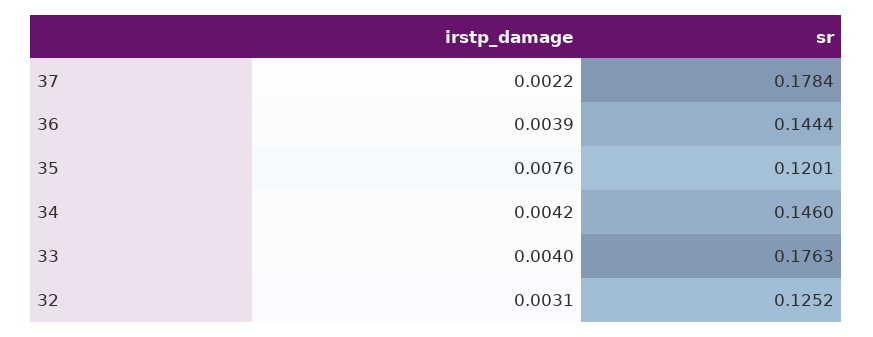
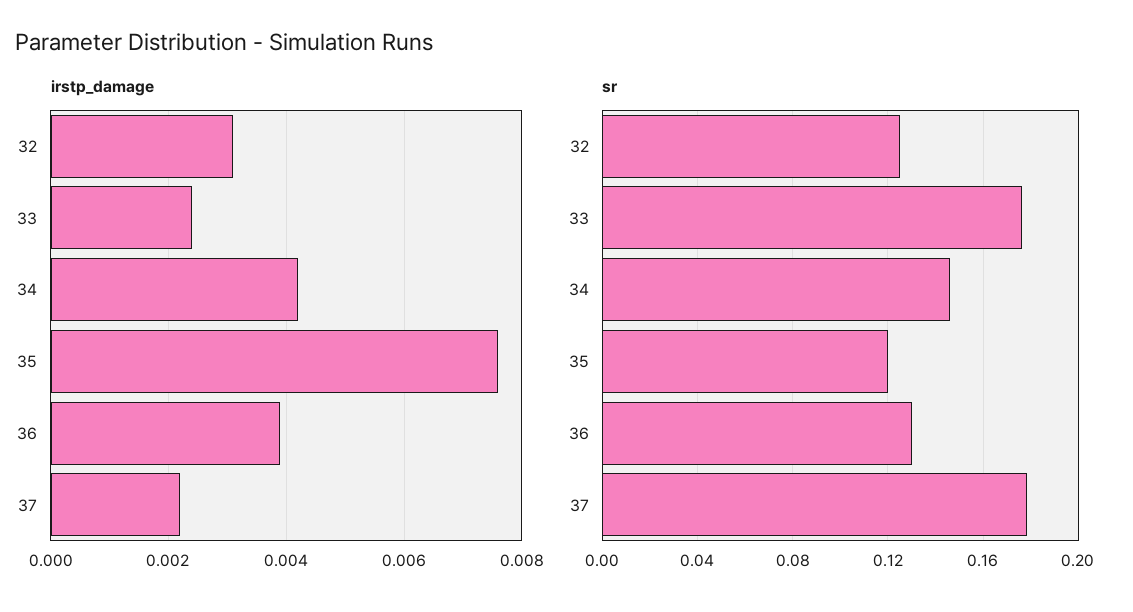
sr, 36: 0.1444 -> 0.13
irstp_damage, 33: 0.004 -> 0.0025

